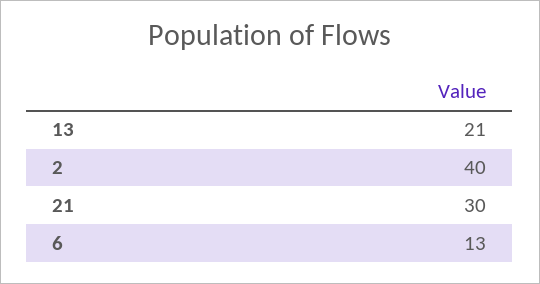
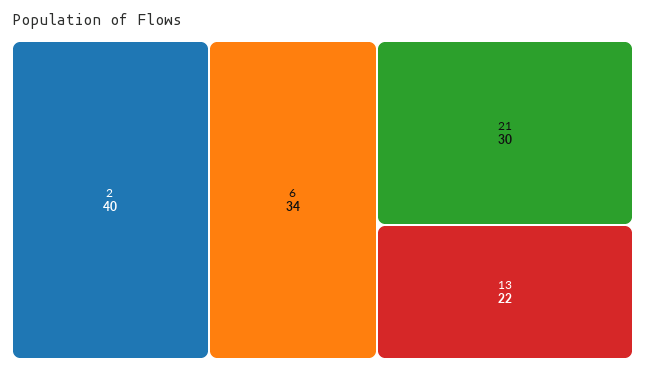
13: 21 -> 22
6: 13 -> 34

